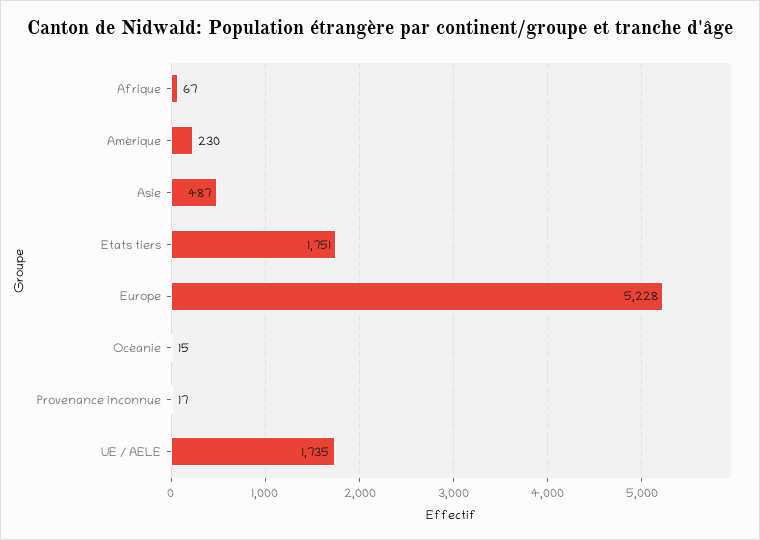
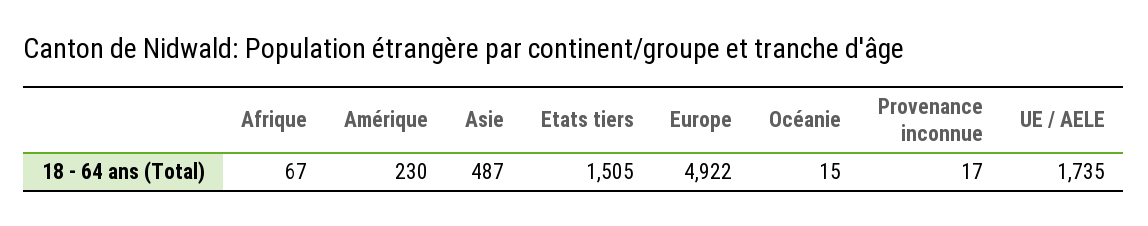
Etats tiers: 1751 -> 1505
Europe: 5228 -> 4922

